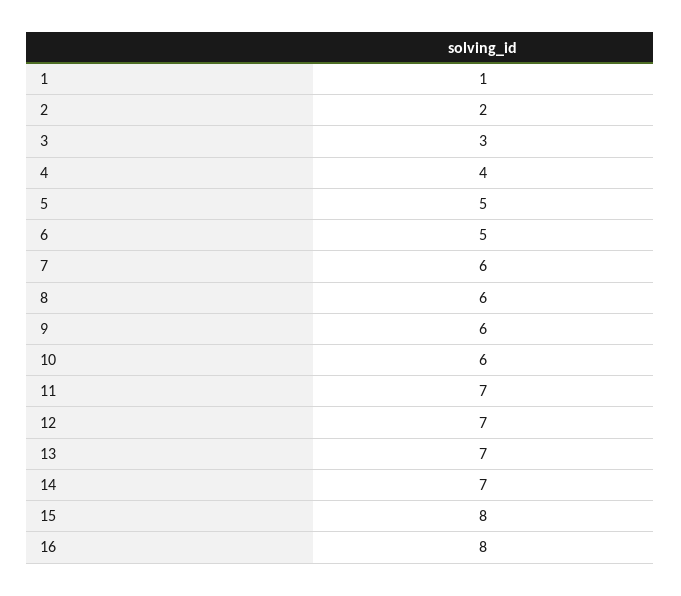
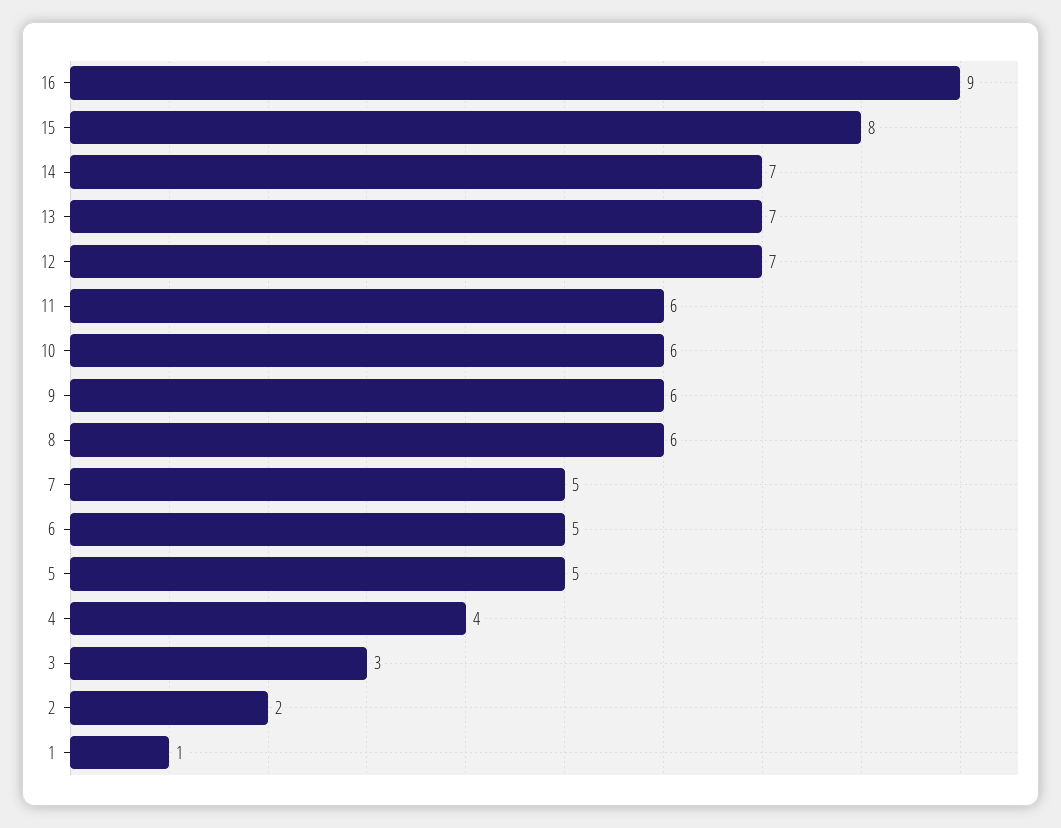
7: 6 -> 5
11: 7 -> 6
16: 8 -> 9

